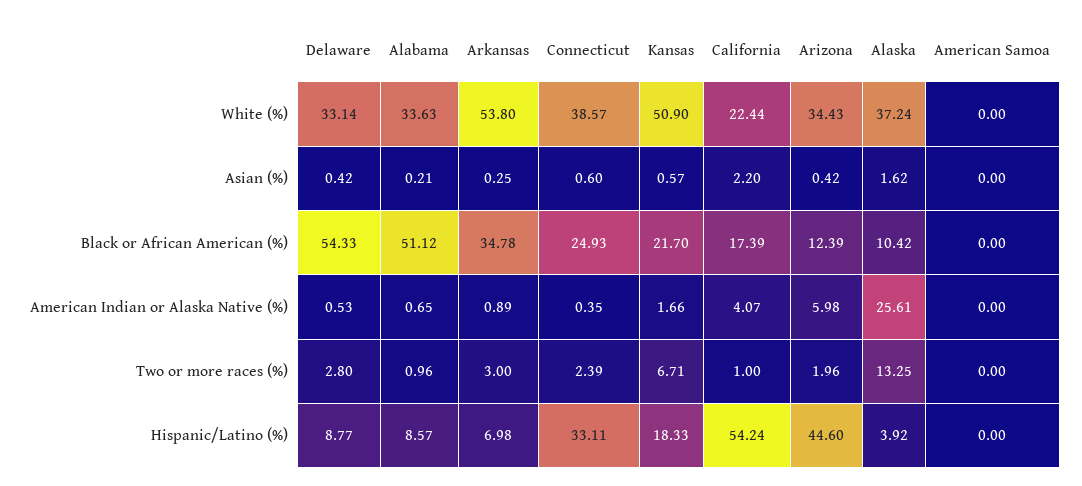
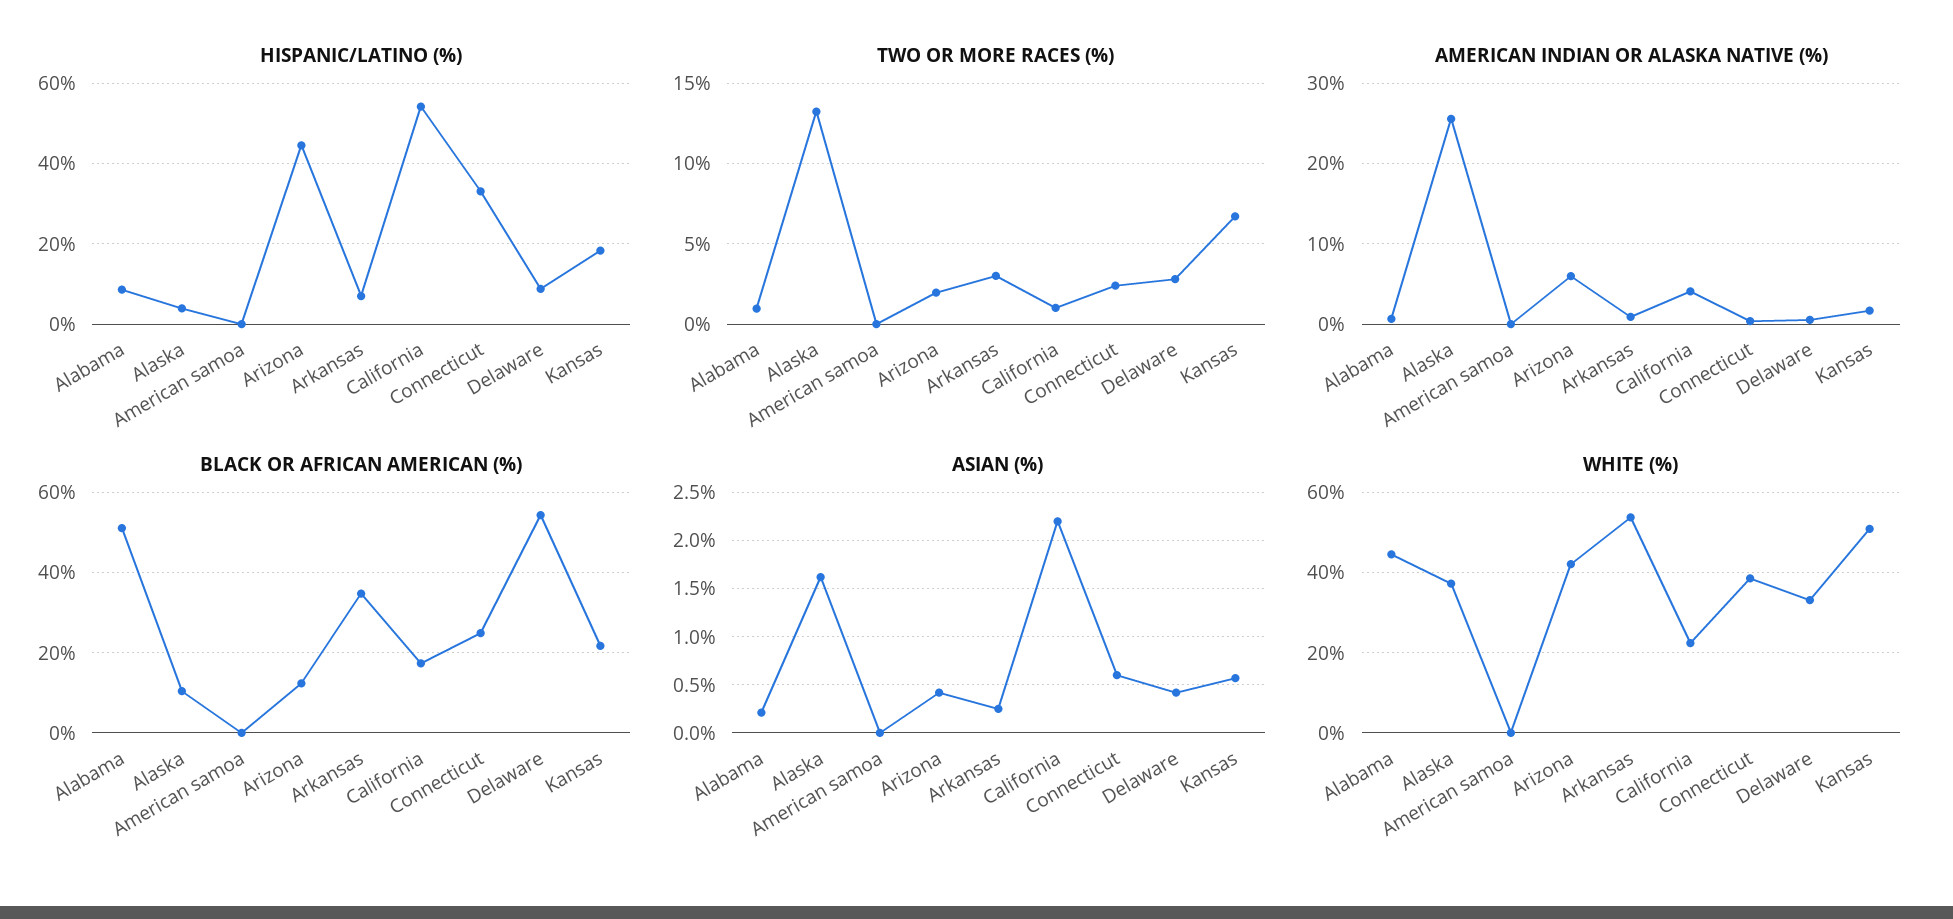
White (%), Alabama: 33.63 -> 44
White (%), Arizona: 34.43 -> 42

